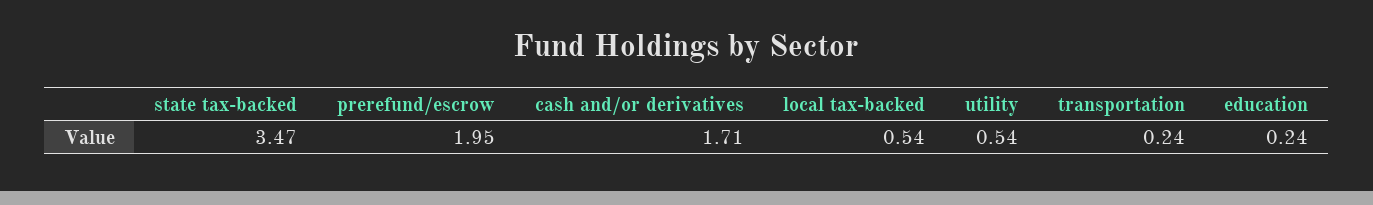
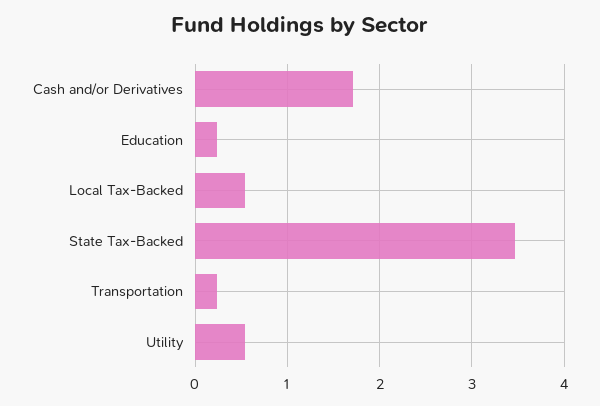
prerefund/escrow: 1.95 -> none

